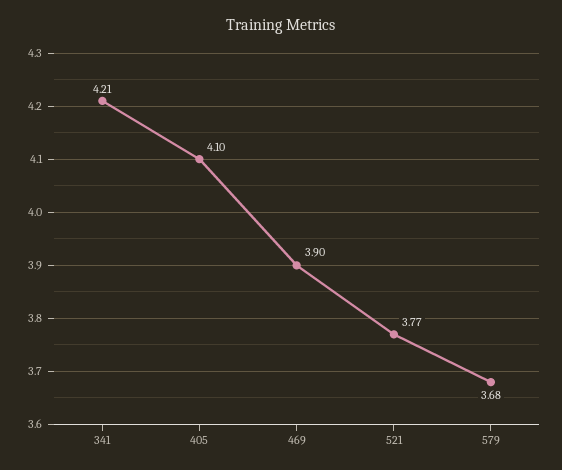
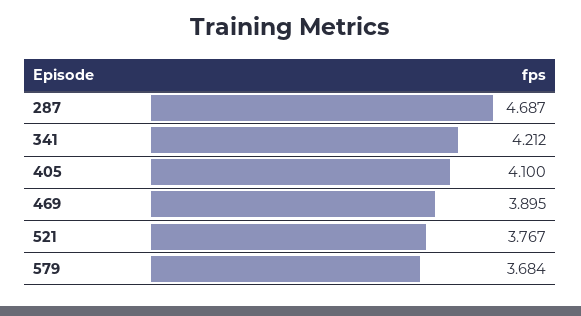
287: none -> 4.687

